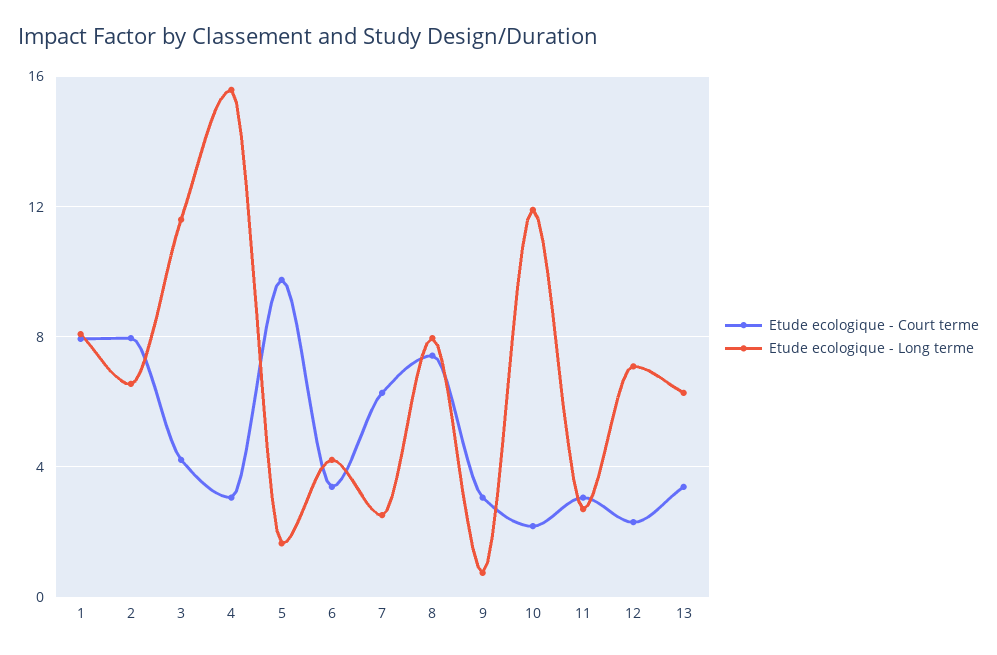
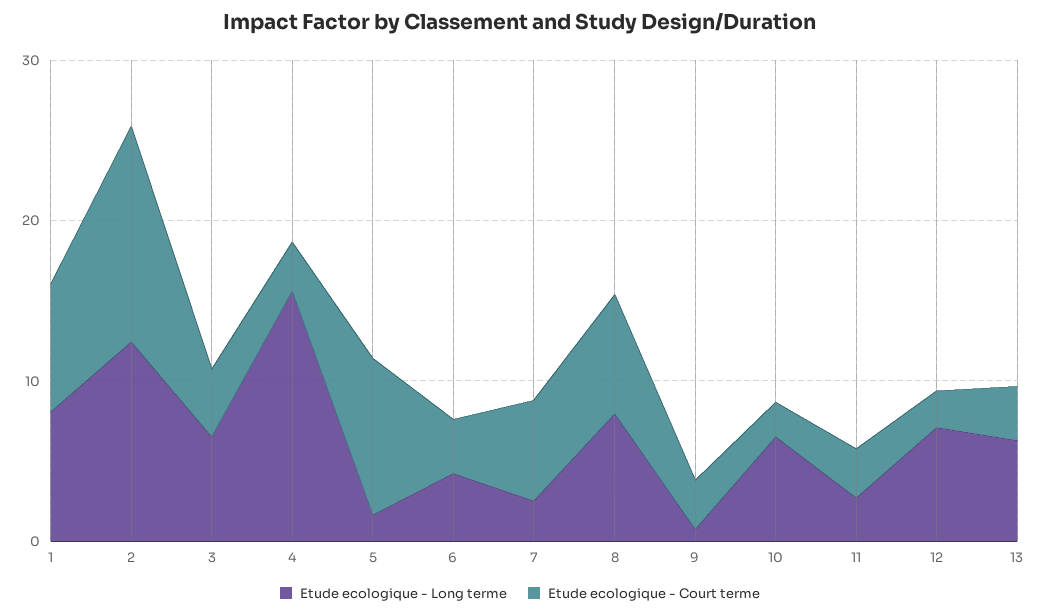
Etude ecologique - Court terme, 2: 8 -> 14
Etude ecologique - Long terme, 2: 6.5 -> 12
Etude ecologique - Long terme, 3: 11.5 -> 6
Etude ecologique - Long terme, 10: 12 -> 6

